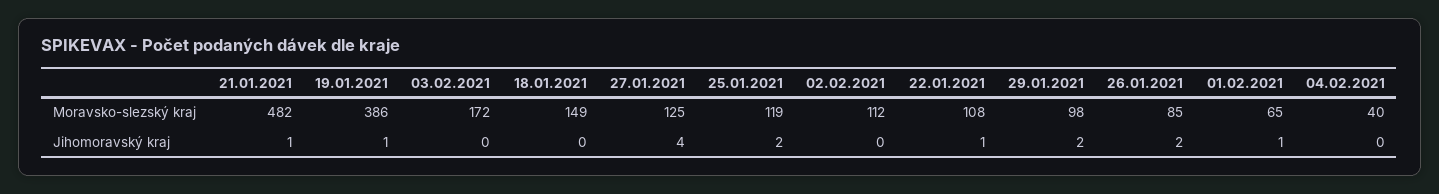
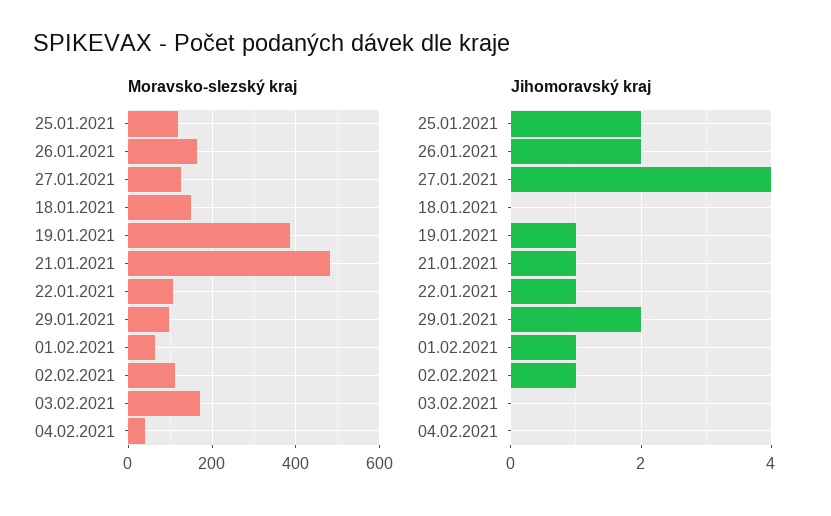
Moravsko-slezský kraj, 26.01.2021: 85 -> 160
Jihomoravský kraj, 02.02.2021: 0 -> 1

